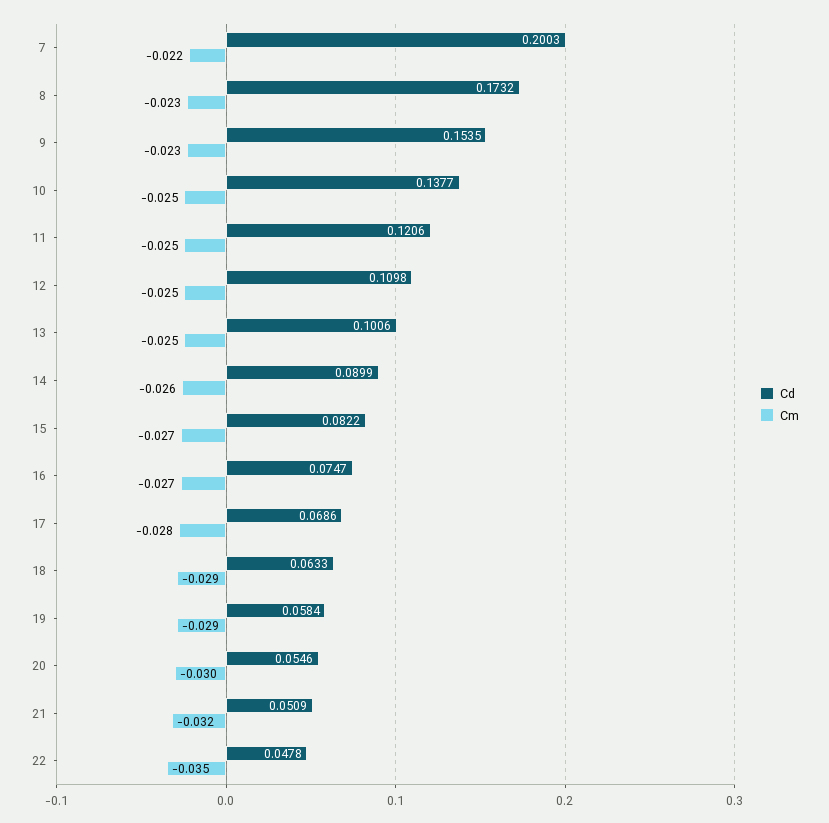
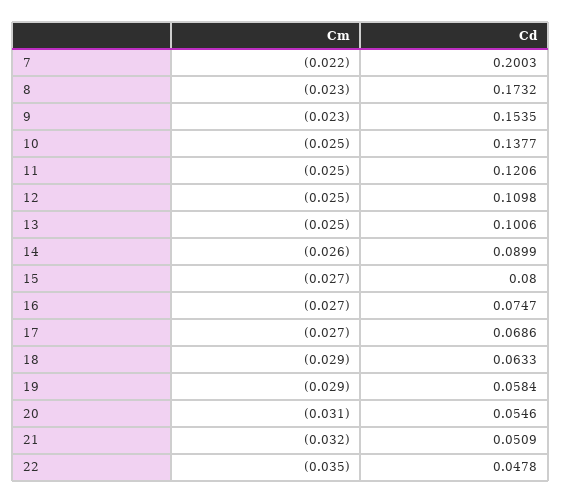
Cd, 15: 0.0822 -> 0.08
Cm, 17: -0.028 -> -0.027
Cm, 20: -0.03 -> -0.031

